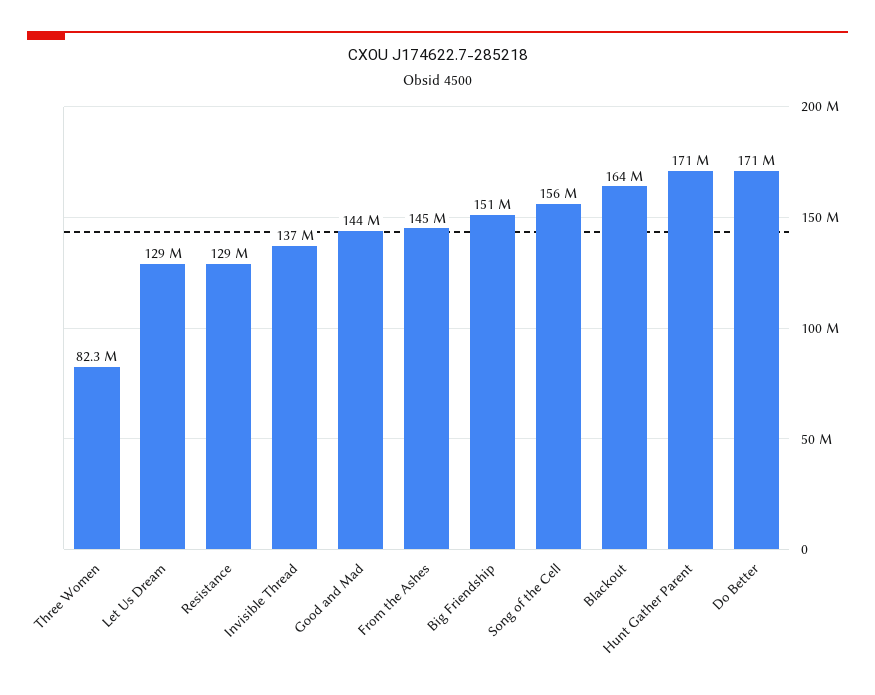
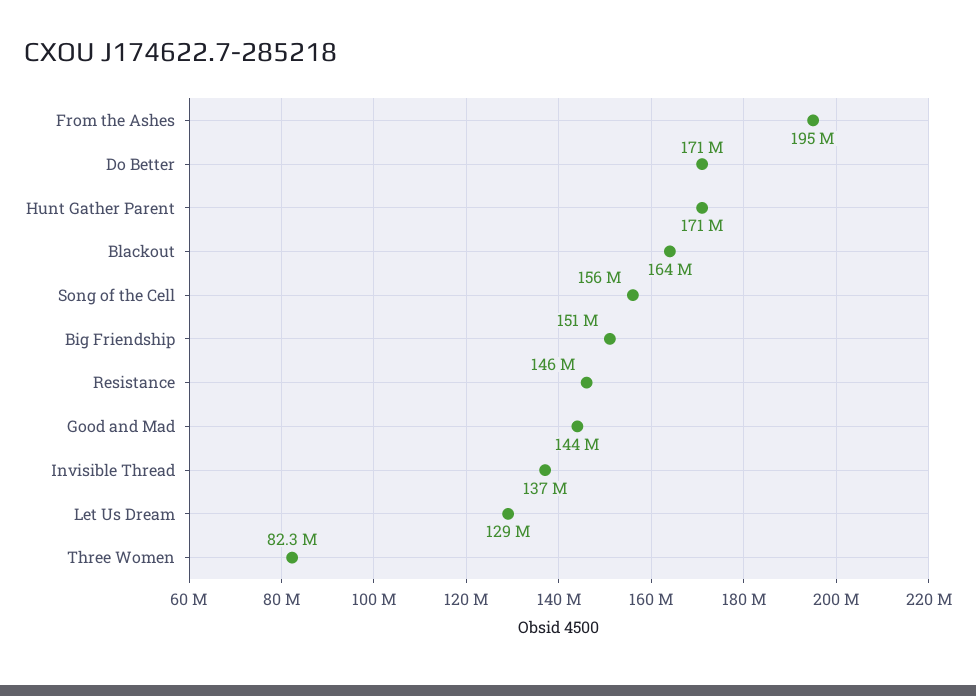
Resistance: 129000000 -> 146000000
From the Ashes: 145000000 -> 195000000

